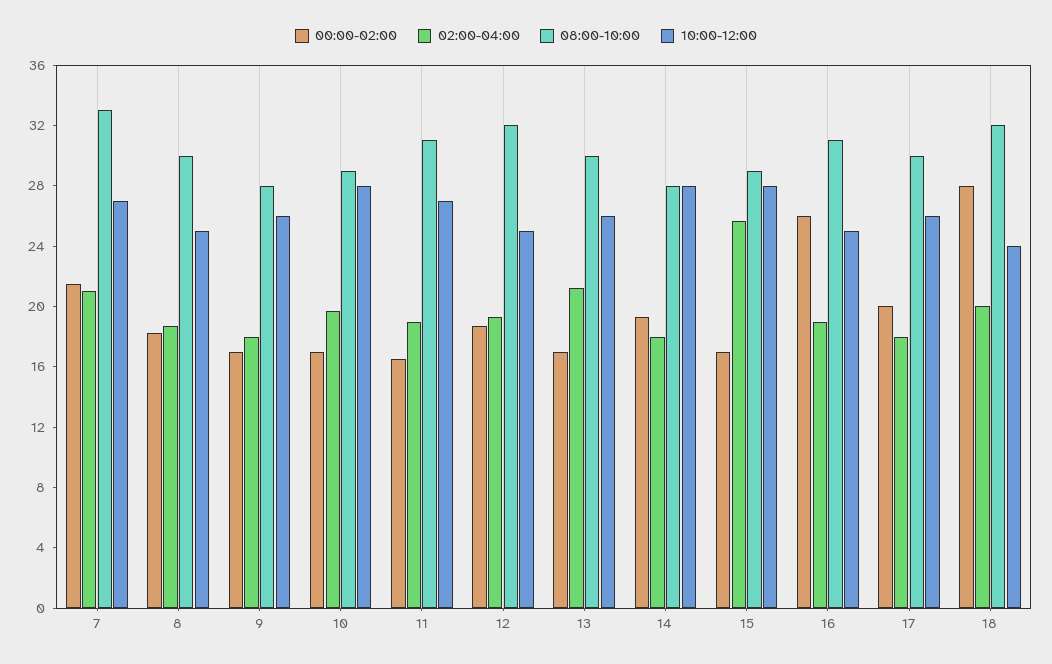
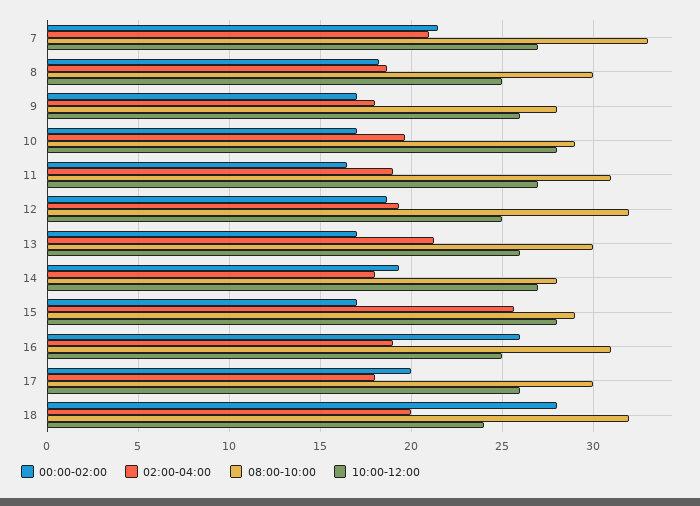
10:00-12:00, 14: 28 -> 27

